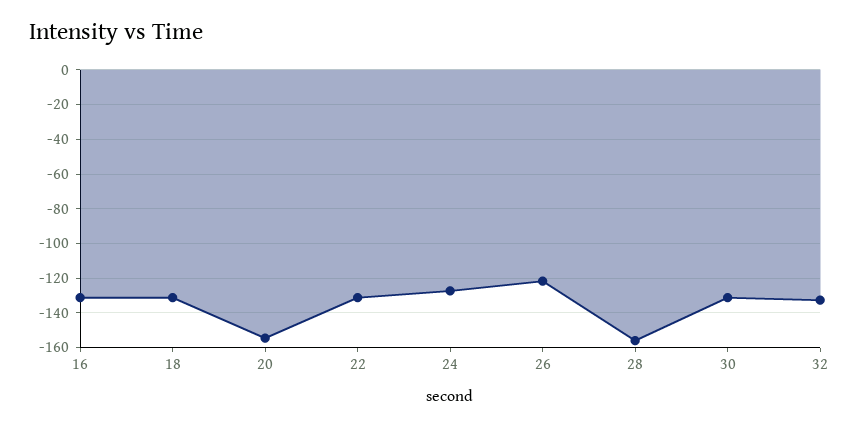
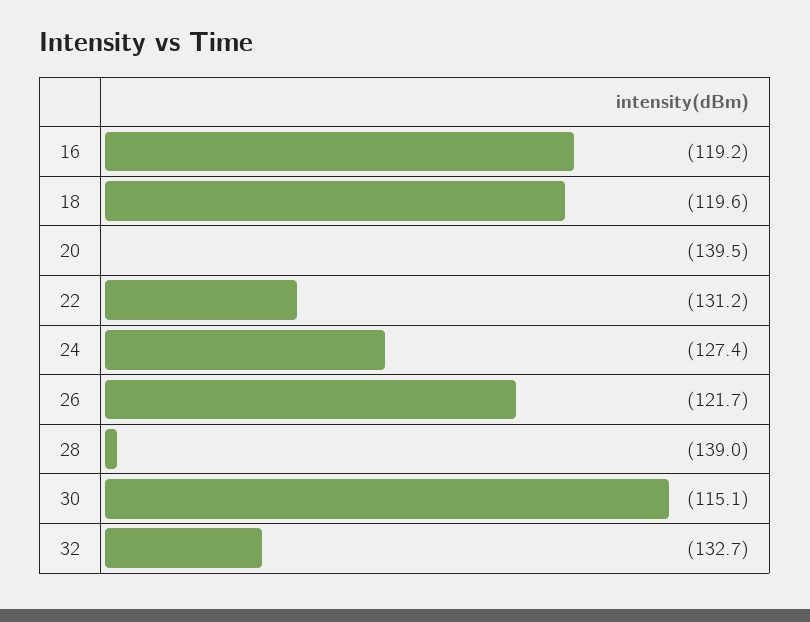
16: -130 -> -119.2
18: -130 -> -119.6
20: -155 -> -139.5
28: -155 -> -139
30: -130 -> -115.1

